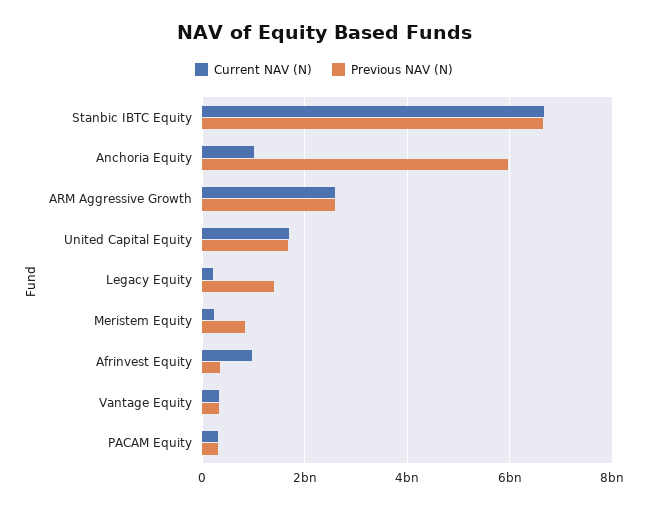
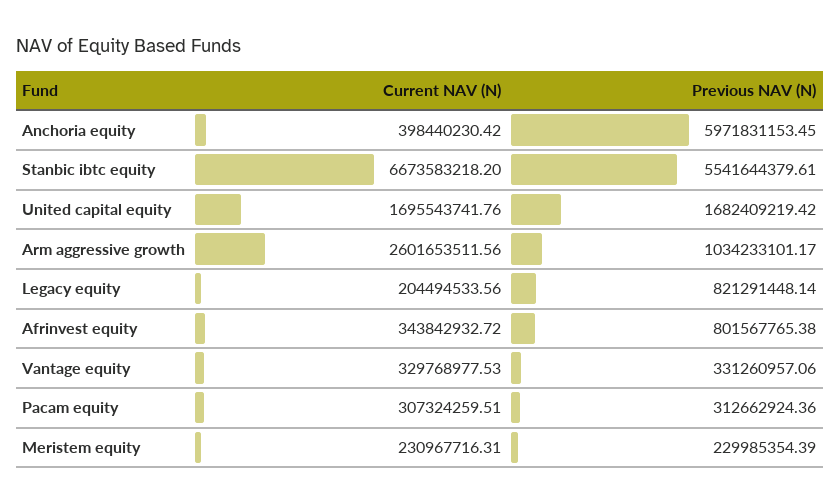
Previous NAV (N), Stanbic IBTC Equity: 6600000000 -> 5541644379.61
Current NAV (N), Anchoria Equity: 1000000000 -> 398440230.42
Previous NAV (N), ARM Aggressive Growth: 2600000000 -> 1034233101.17
Previous NAV (N), Legacy Equity: 1400000000 -> 821291448.14
Previous NAV (N), Meristem Equity: 800000000 -> 229985354.39
Current NAV (N), Afrinvest Equity: 1000000000 -> 343842932.72
Previous NAV (N), Afrinvest Equity: 400000000 -> 801567765.38

